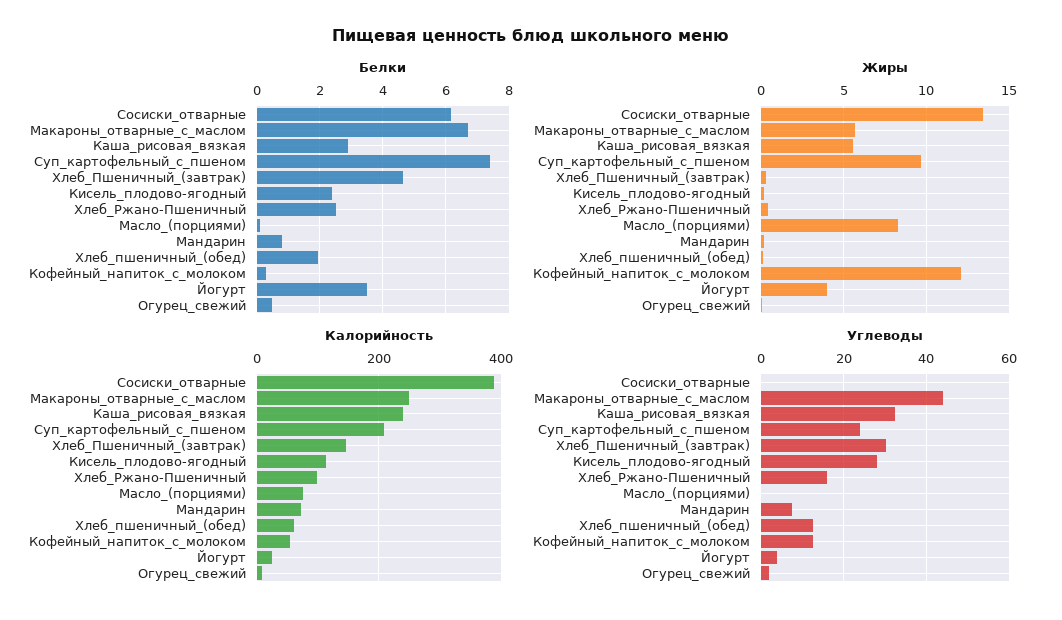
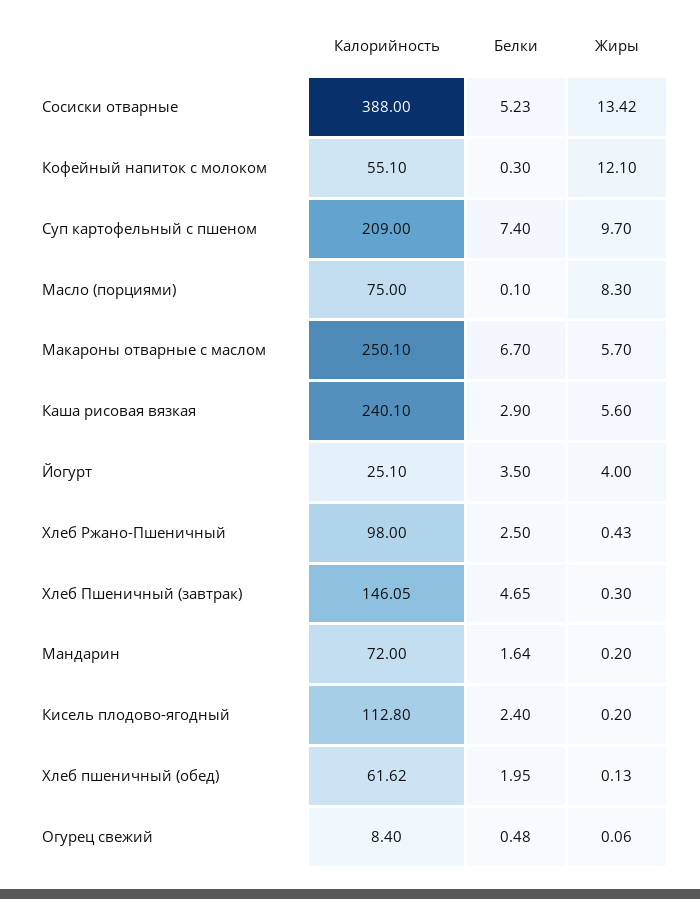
Белки, Сосиски_отварные: 6.2 -> 5.23
Белки, Мандарин: 0.8 -> 1.64
Углеводы, Сосиски_отварные: 0 -> none
Углеводы, Макароны_отварные_с_маслом: 44 -> none
Углеводы, Каша_рисовая_вязкая: 32 -> none
Углеводы, Суп_картофельный_с_пшеном: 24 -> none
Углеводы, Хлеб_Пшеничный_(завтрак): 30 -> none
Углеводы, Кисель_плодово-ягодный: 28 -> none
Углеводы, Хлеб_Ржано-Пшеничный: 16 -> none
Углеводы, Масло_(порциями): 0 -> none
Углеводы, Мандарин: 8 -> none
Углеводы, Хлеб_пшеничный_(обед): 12 -> none
Углеводы, Кофейный_напиток_с_молоком: 12 -> none
Углеводы, Йогурт: 4 -> none
Углеводы, Огурец_свежий: 2 -> none

